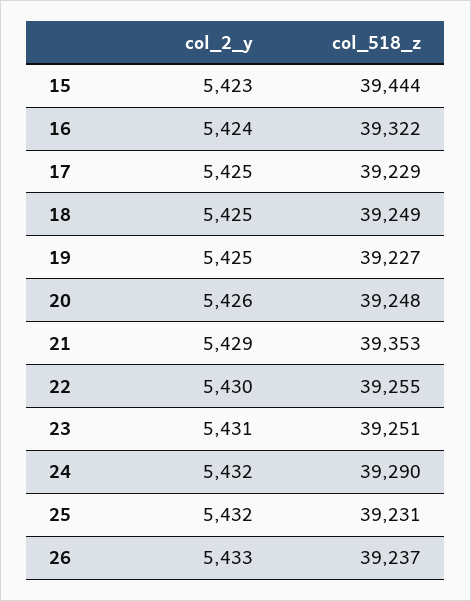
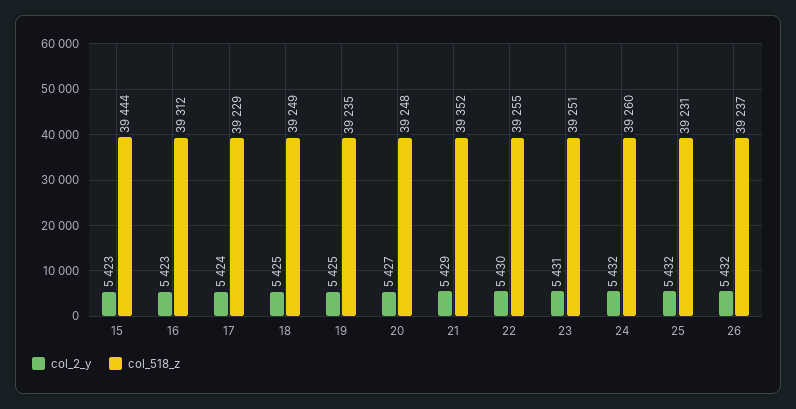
col_2_y, 16: 5424 -> 5423
col_518_z, 16: 39322 -> 39312
col_2_y, 17: 5425 -> 5424
col_518_z, 19: 39227 -> 39235
col_2_y, 20: 5426 -> 5427
col_518_z, 21: 39353 -> 39352
col_518_z, 24: 39290 -> 39260
col_2_y, 26: 5433 -> 5432

